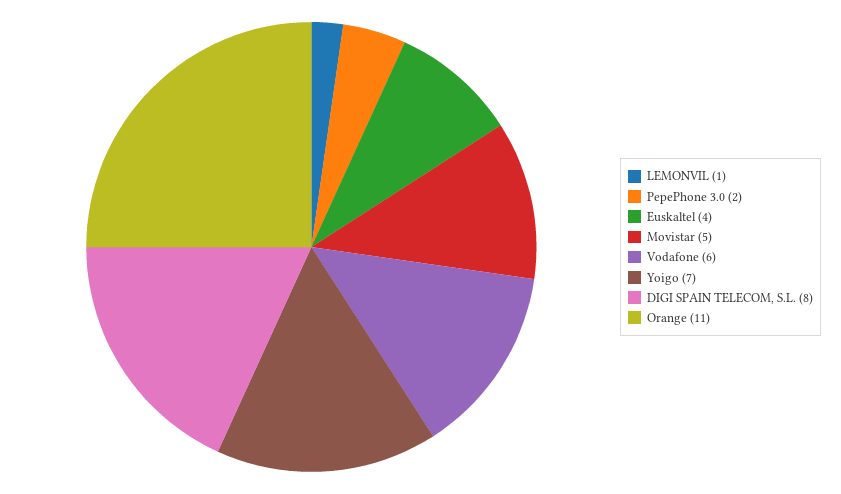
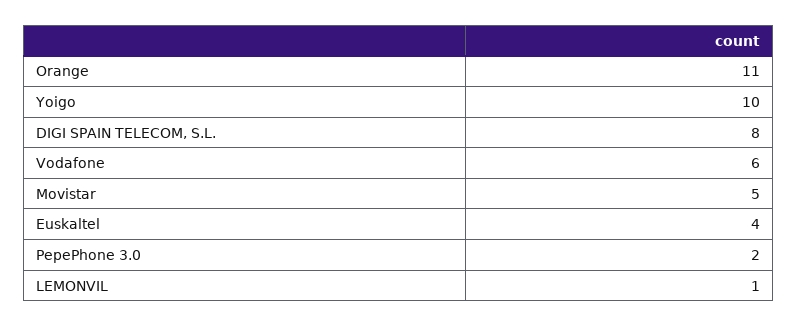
Yoigo: 7 -> 10

